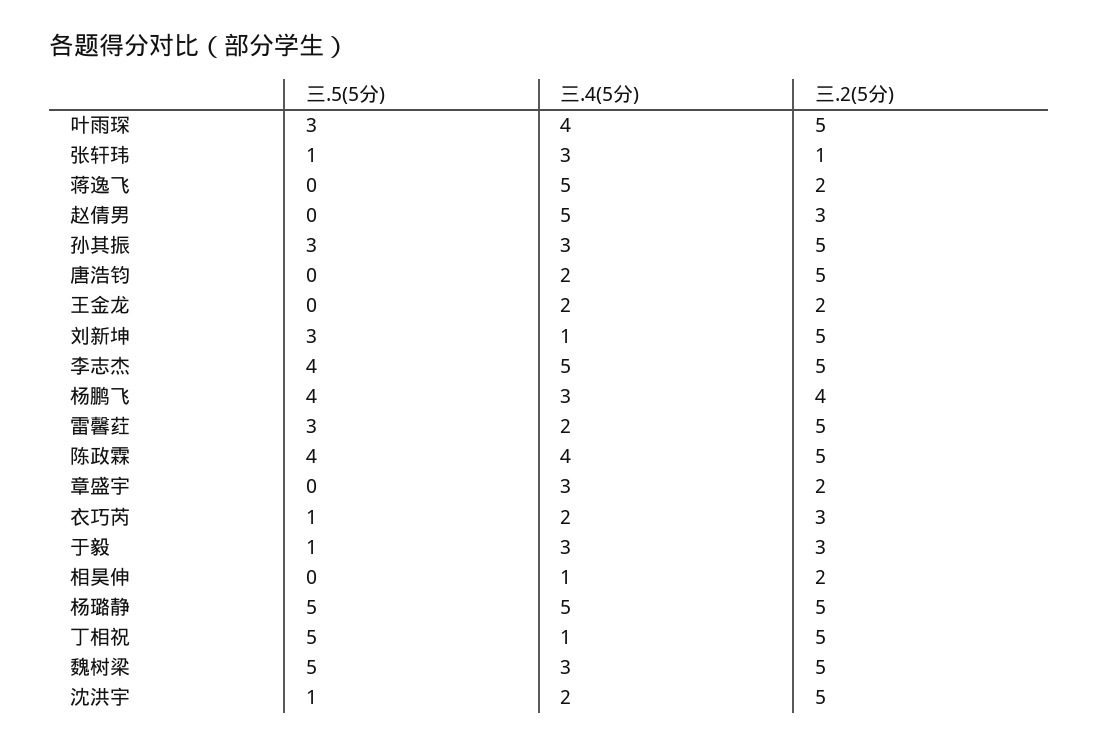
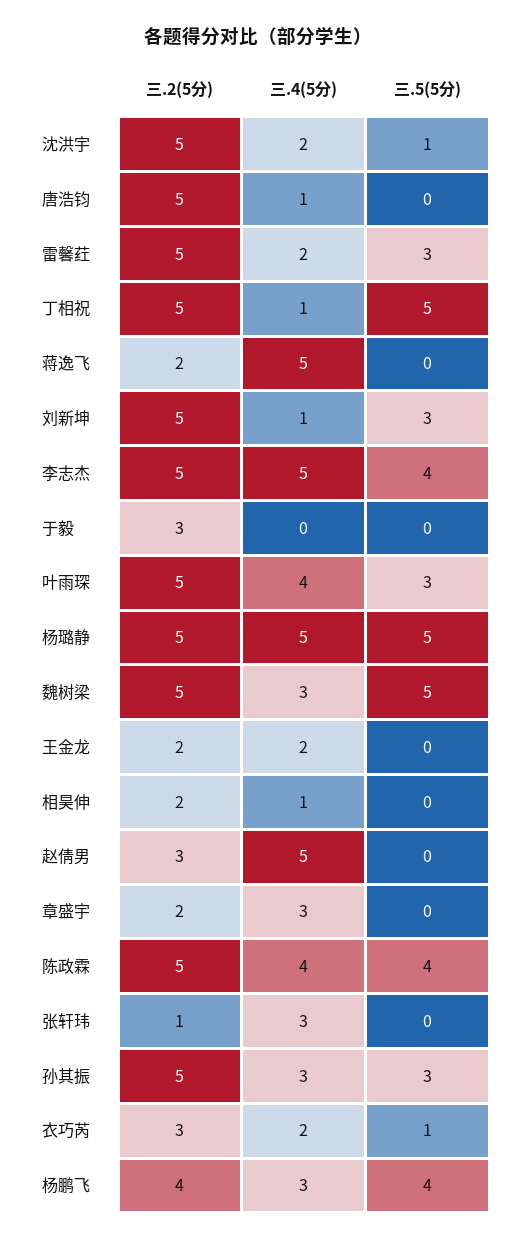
三.5(5分), 张轩玮: 1 -> 0
三.4(5分), 唐浩钧: 2 -> 1
三.5(5分), 于毅: 1 -> 0
三.4(5分), 于毅: 3 -> 0

